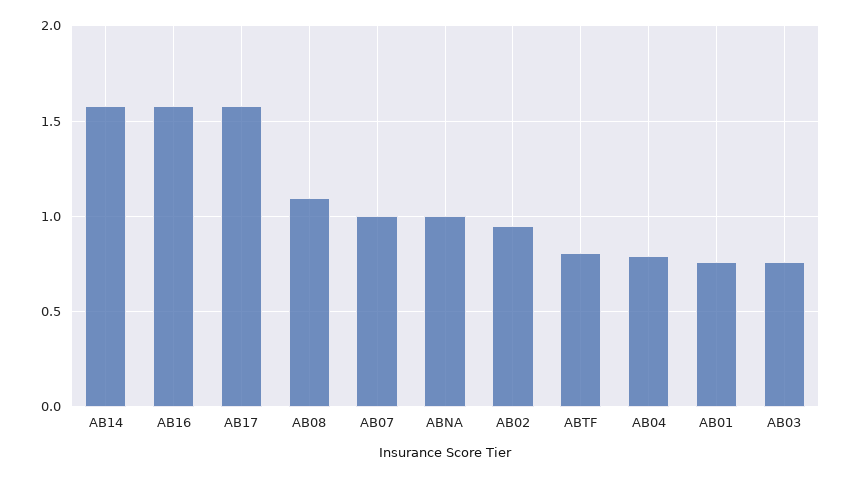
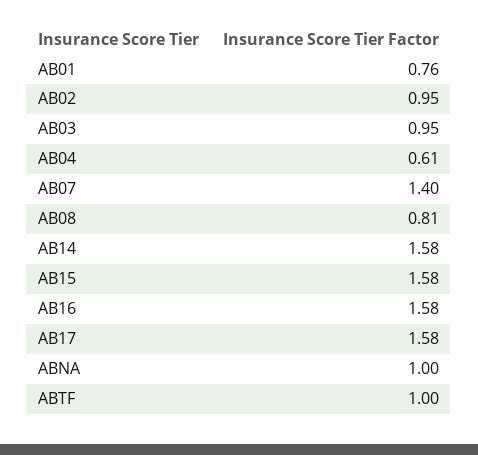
AB08: 1.1 -> 0.81
AB07: 1 -> 1.4
ABTF: 0.8 -> 1
AB04: 0.8 -> 0.61
AB03: 0.75 -> 0.95
AB15: none -> 1.58

